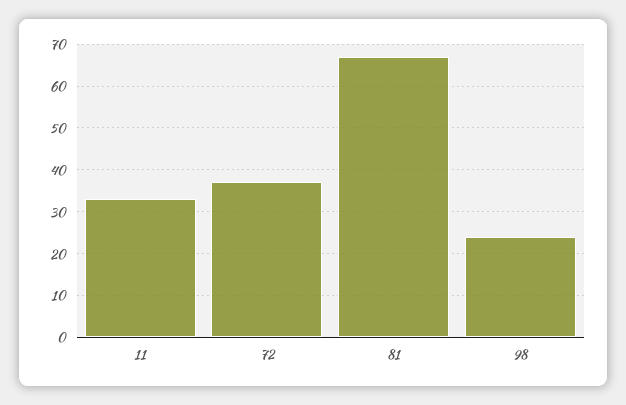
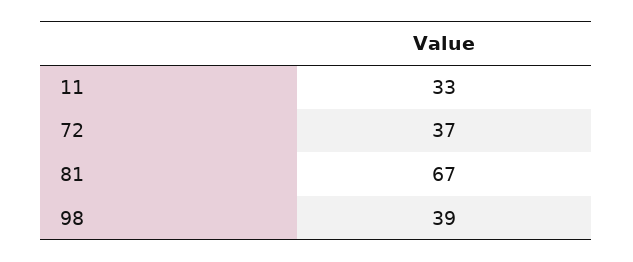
98: 25 -> 39

